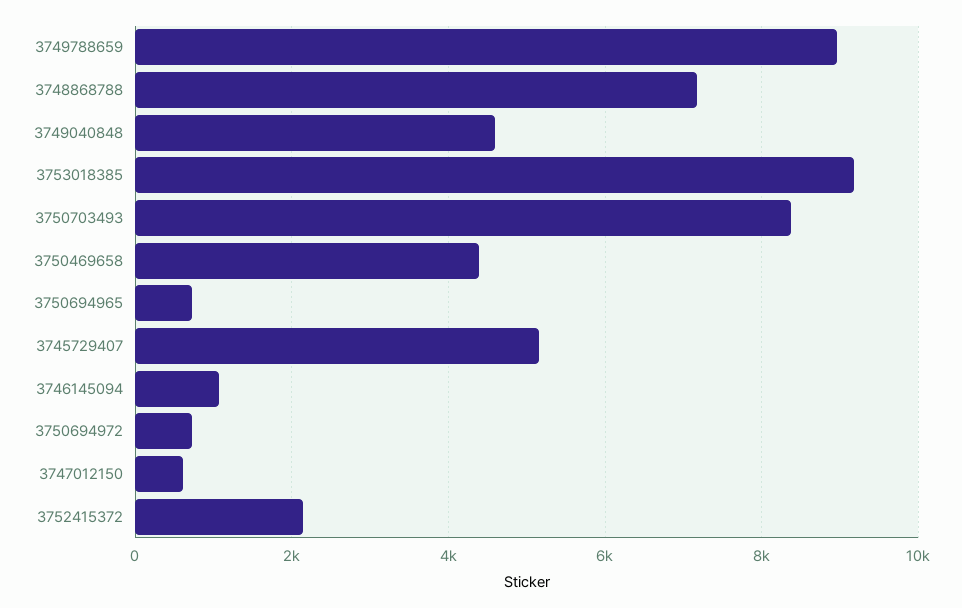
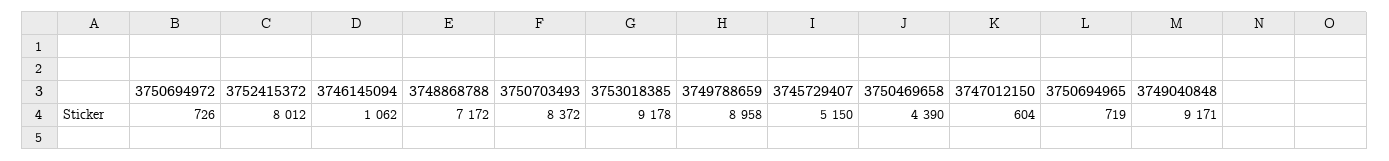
3749040848: 4600 -> 9171
3752415372: 2200 -> 8012

